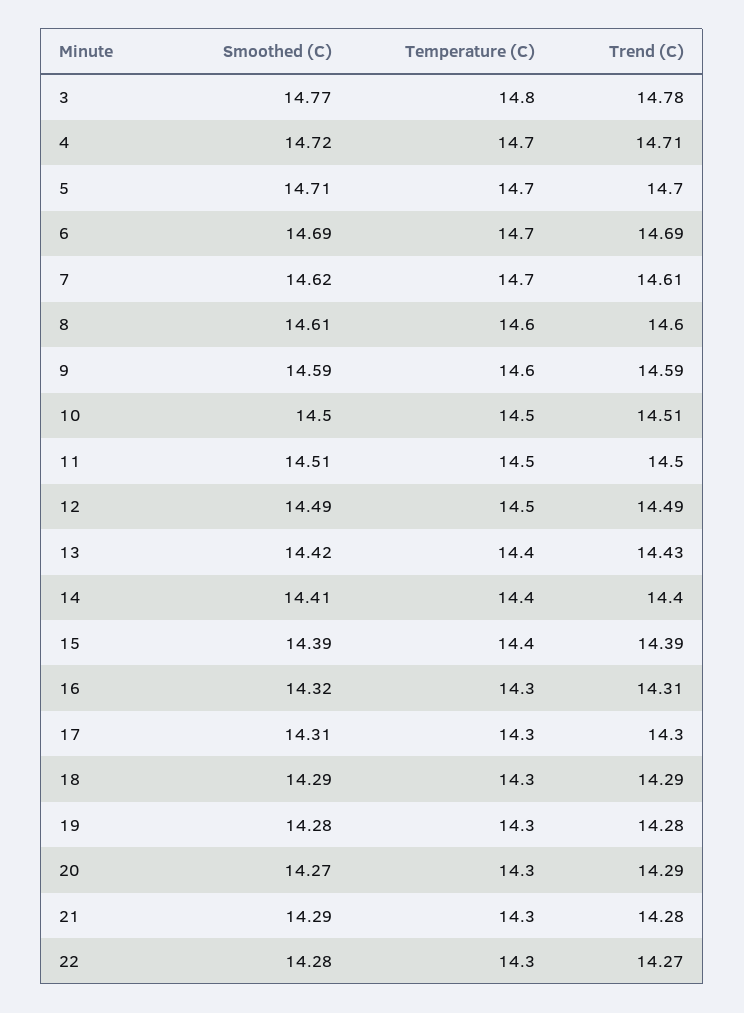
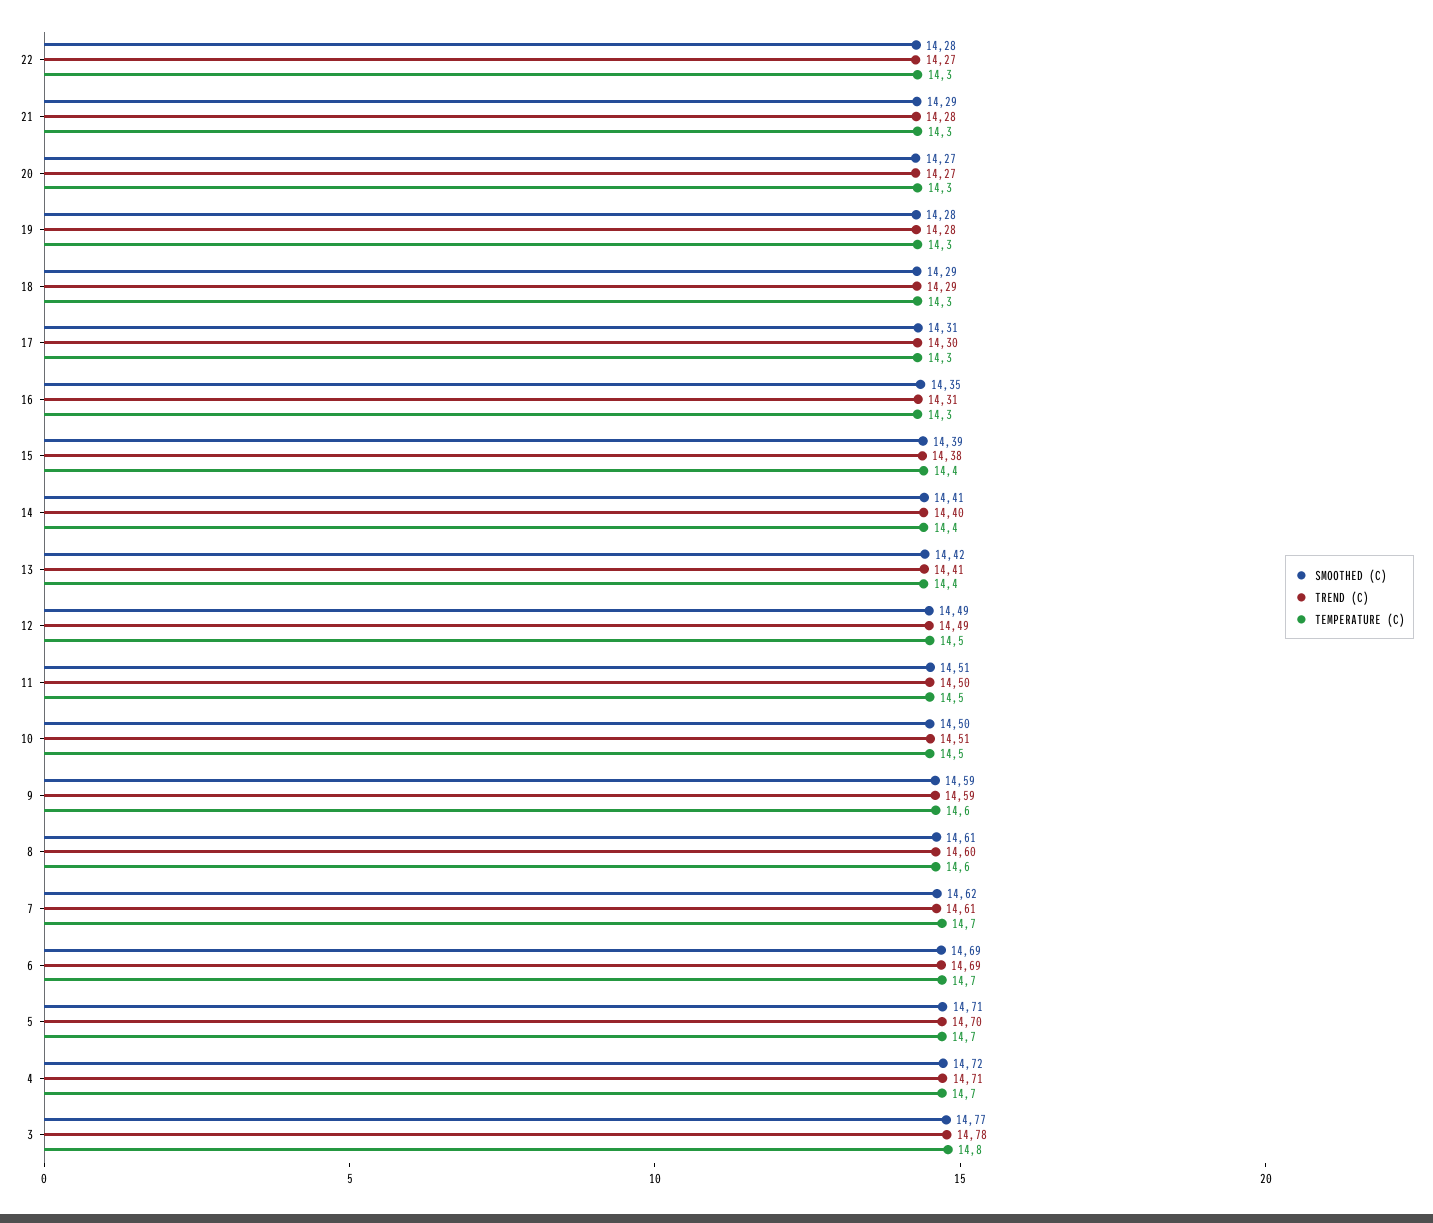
Trend (C), 13: 14.43 -> 14.41
Trend (C), 15: 14.39 -> 14.38
Smoothed (C), 16: 14.32 -> 14.35
Trend (C), 20: 14.29 -> 14.27

